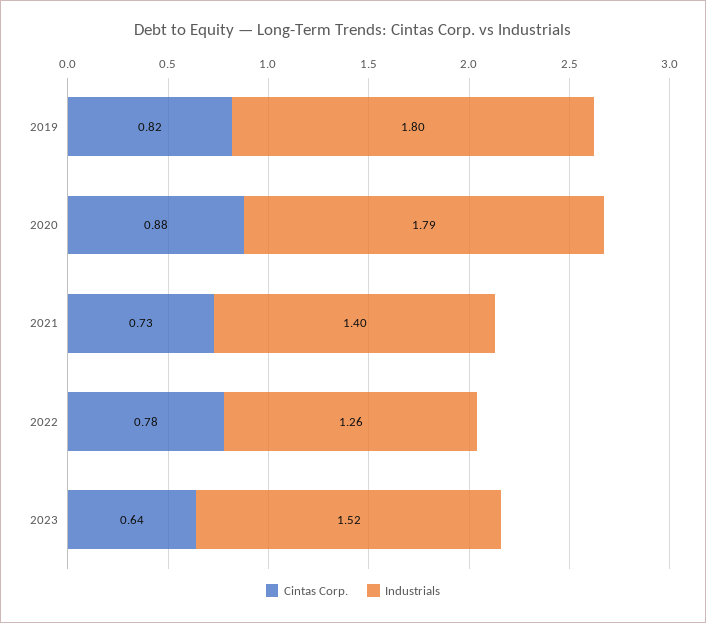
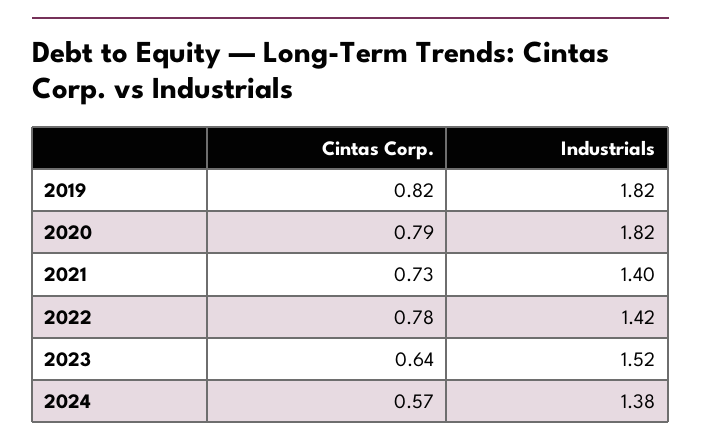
Industrials, 2019: 1.8 -> 1.82
Cintas Corp., 2020: 0.88 -> 0.79
Industrials, 2020: 1.79 -> 1.82
Industrials, 2022: 1.26 -> 1.42
Cintas Corp., 2024: none -> 0.57
Industrials, 2024: none -> 1.38

